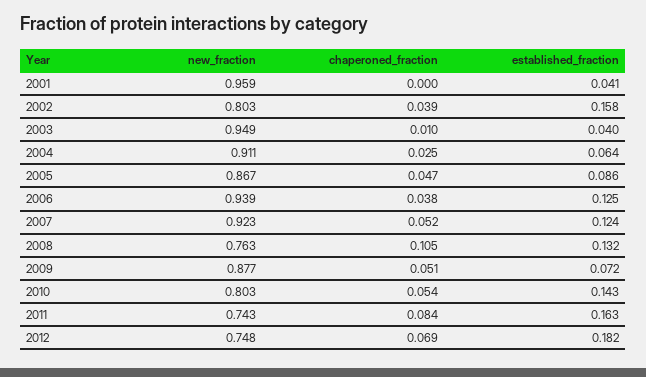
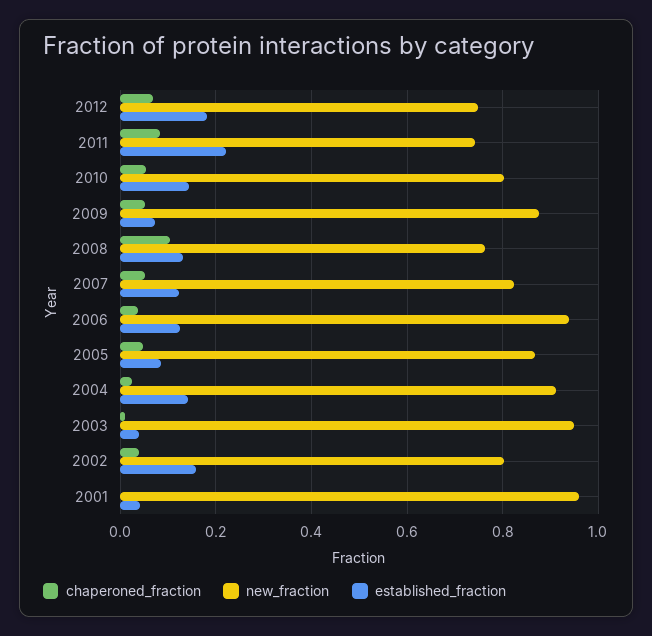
established_fraction, 2004: 0.064 -> 0.14
new_fraction, 2007: 0.923 -> 0.82
established_fraction, 2011: 0.163 -> 0.22

